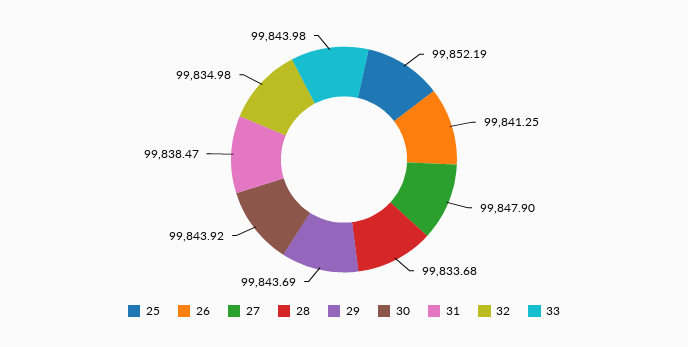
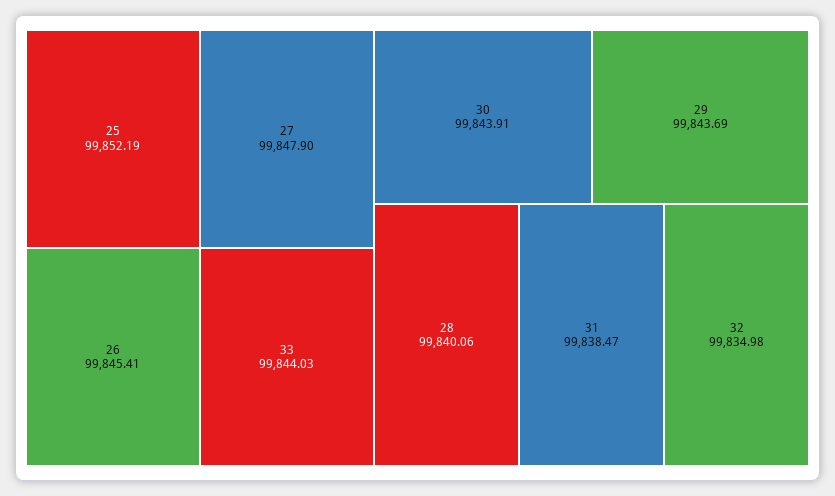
26: 99841.25 -> 99845.41
28: 99833.68 -> 99840.06
30: 99843.92 -> 99843.91
33: 99843.98 -> 99844.03

